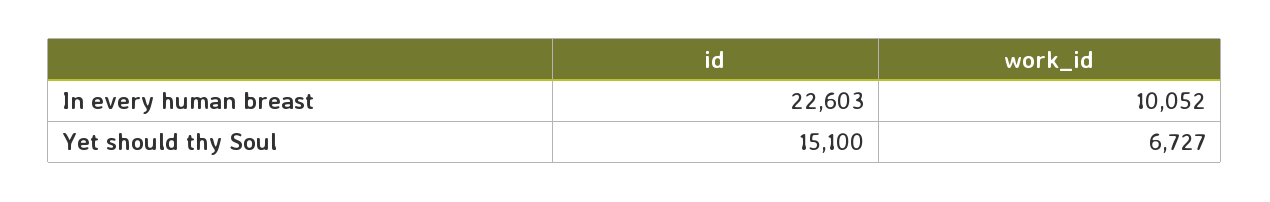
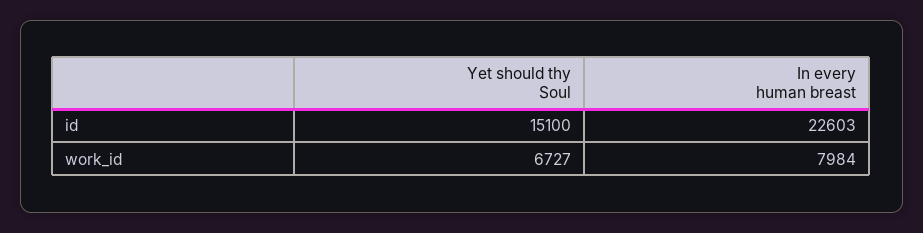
work_id, In every human breast: 10052 -> 7984

